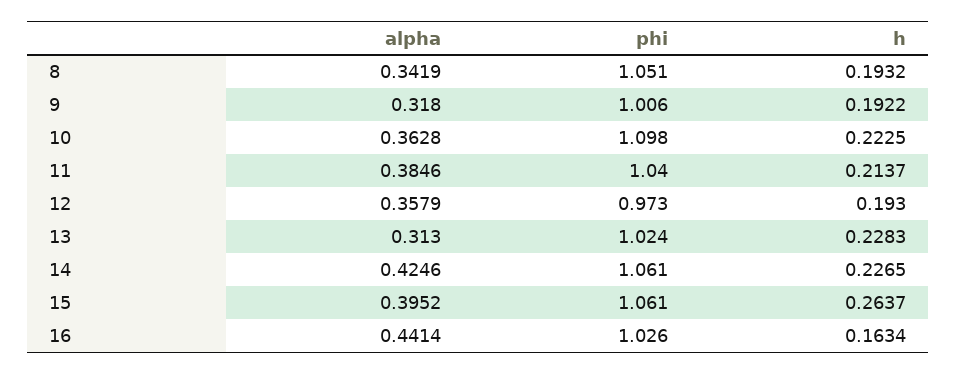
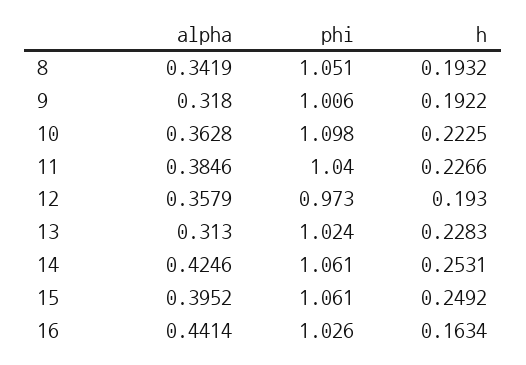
h, 11: 0.2137 -> 0.2266
h, 14: 0.2265 -> 0.2531
h, 15: 0.2637 -> 0.2492

